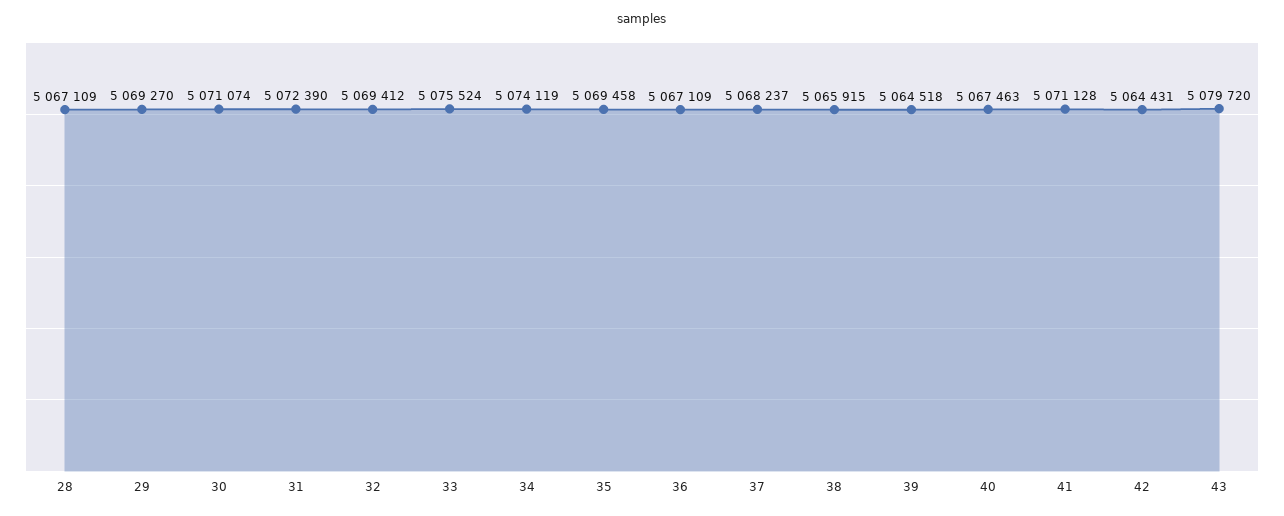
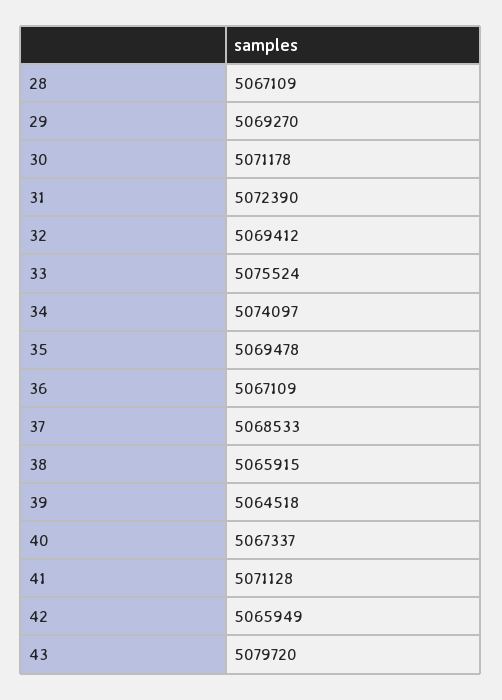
30: 5071074 -> 5071178
34: 5074119 -> 5074097
35: 5069458 -> 5069478
37: 5068237 -> 5068533
40: 5067463 -> 5067337
42: 5064431 -> 5065949

